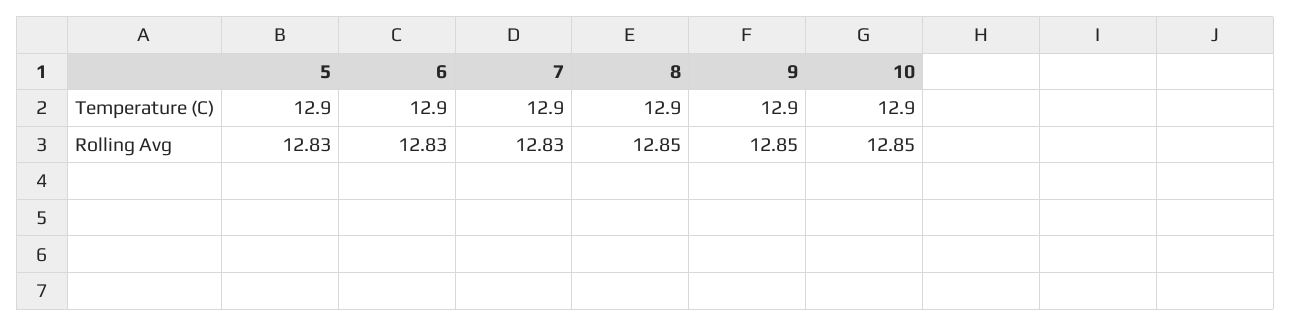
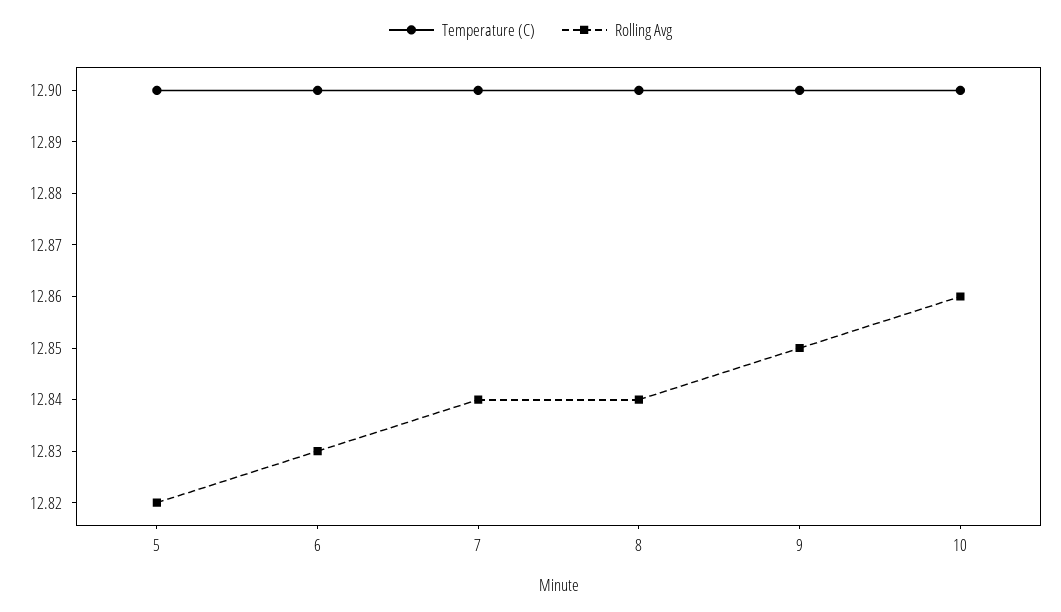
Rolling Avg, 5: 12.83 -> 12.82
Rolling Avg, 7: 12.83 -> 12.84
Rolling Avg, 8: 12.85 -> 12.84
Rolling Avg, 10: 12.85 -> 12.86

